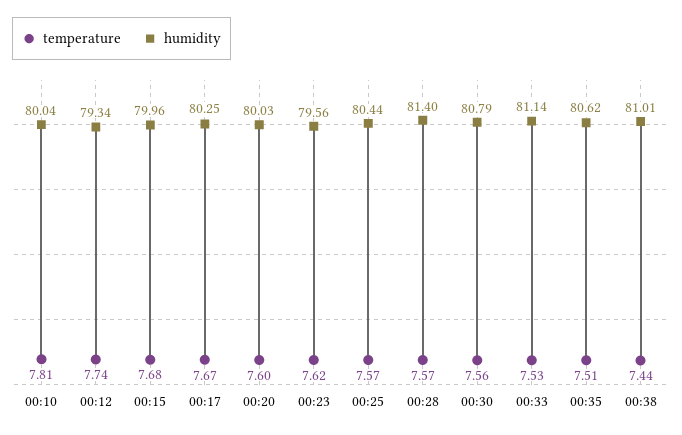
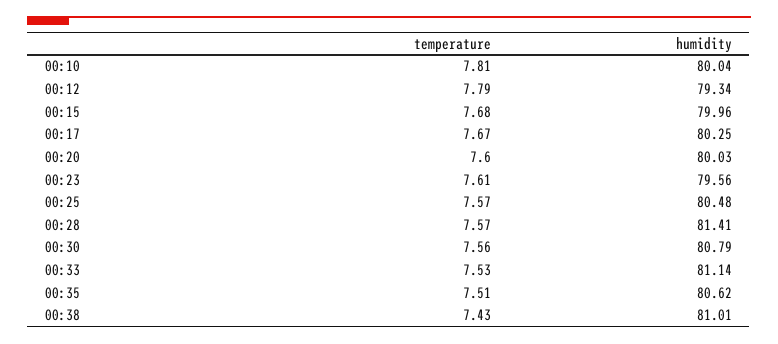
temperature, 00:12: 7.74 -> 7.79
temperature, 00:23: 7.62 -> 7.61
humidity, 00:25: 80.44 -> 80.48
humidity, 00:28: 81.4 -> 81.41
temperature, 00:38: 7.44 -> 7.43

